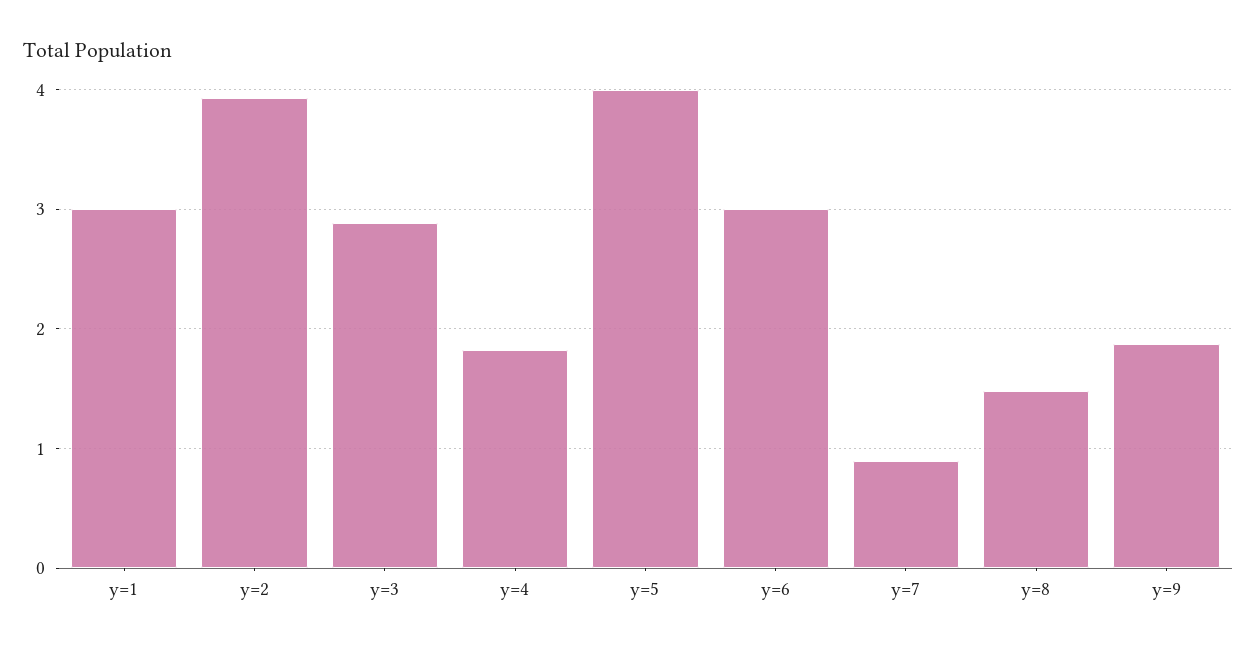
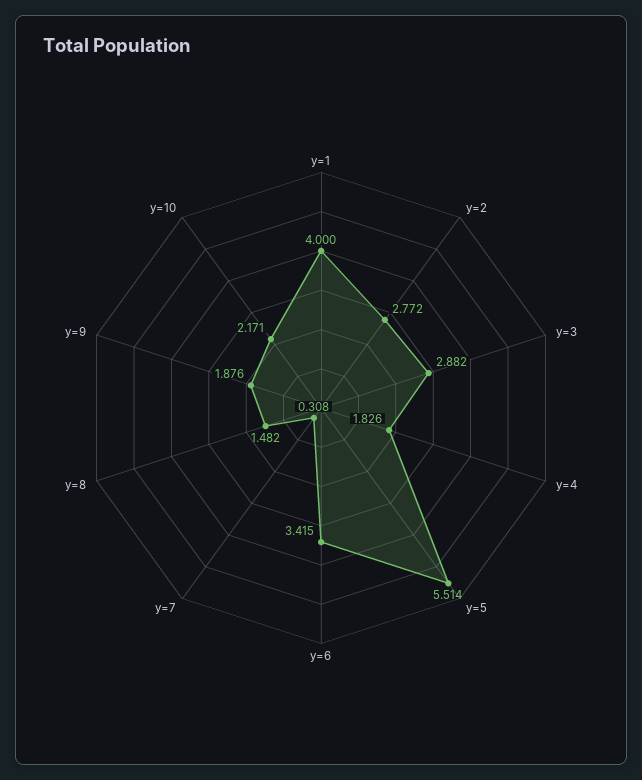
y=1: 3 -> 4
y=2: 3.9 -> 2.772
y=5: 4 -> 5.514
y=6: 3 -> 3.415
y=7: 0.9 -> 0.308
y=10: none -> 2.171

